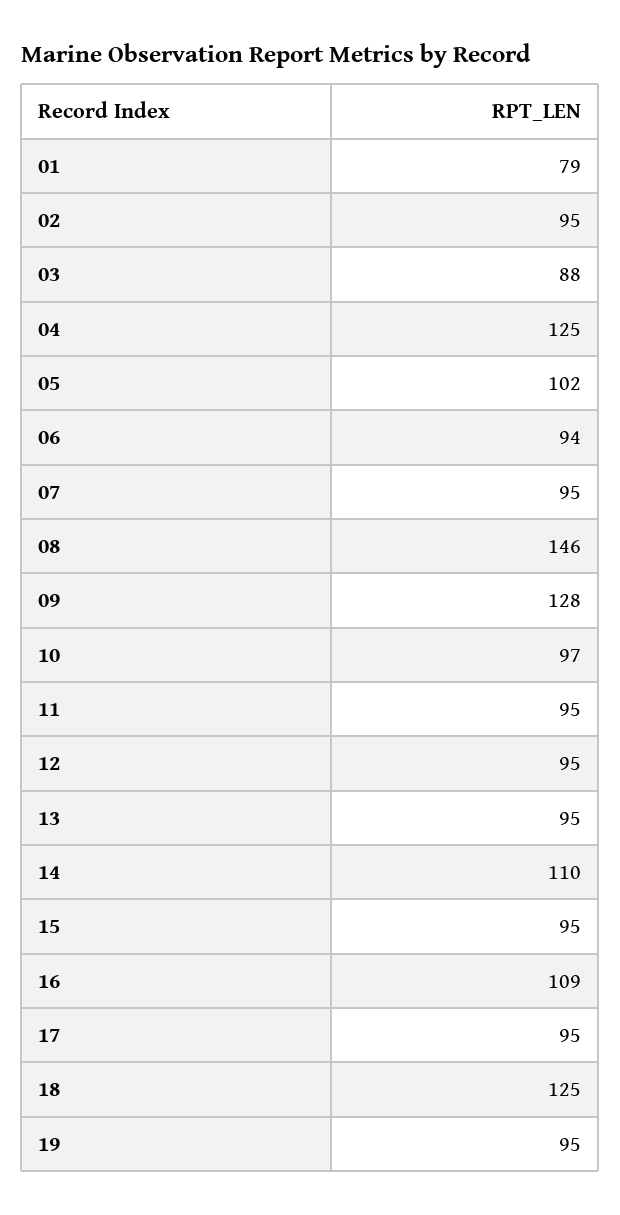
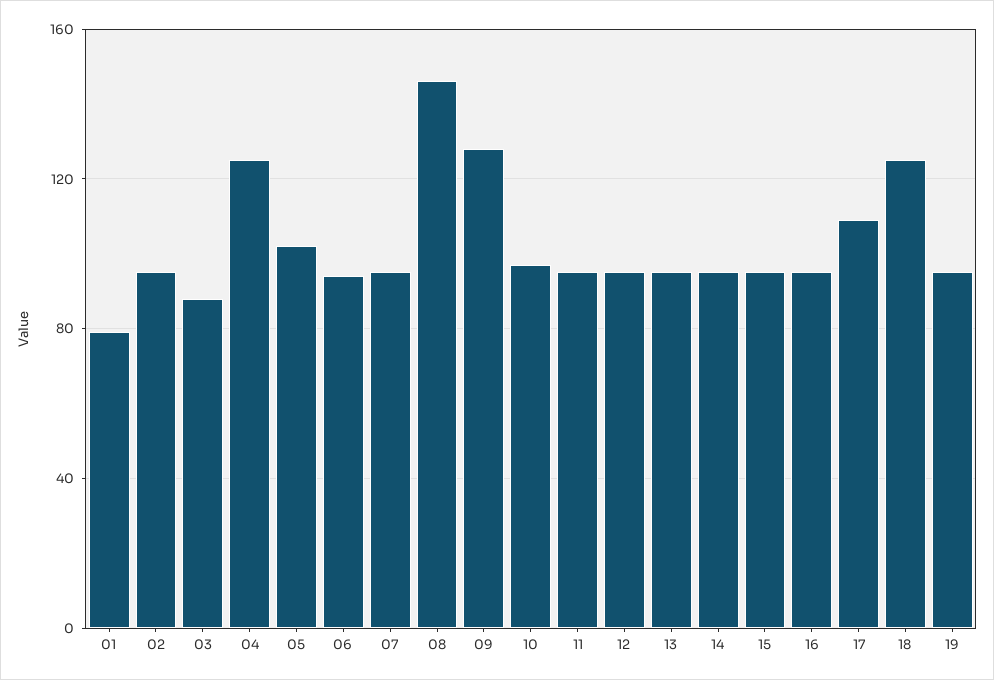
14: 110 -> 95
16: 109 -> 95
17: 95 -> 110

